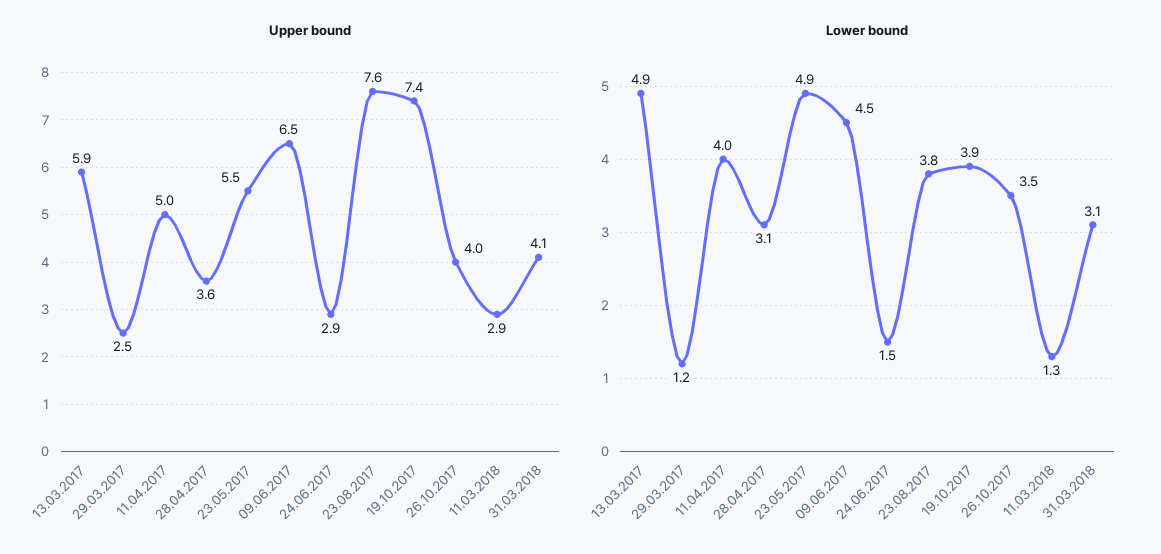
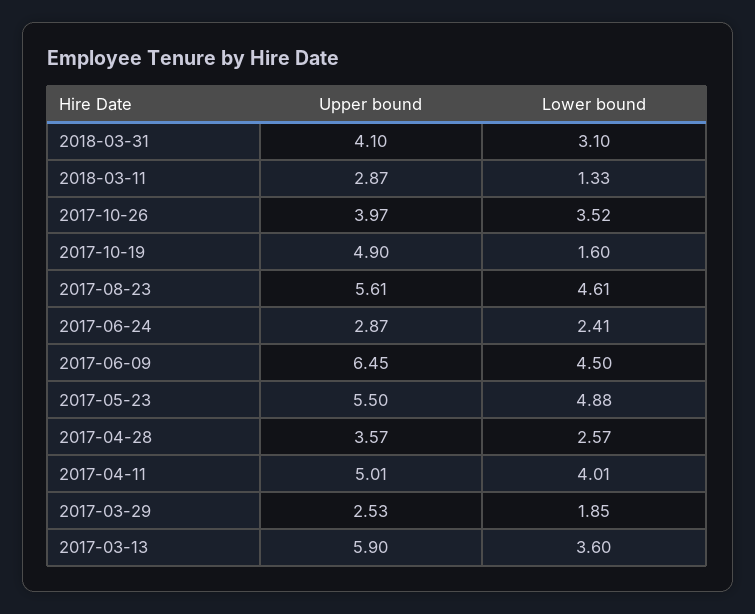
Upper bound, 23.08.2017: 7.6 -> 5.61
Upper bound, 19.10.2017: 7.4 -> 4.9
Lower bound, 13.03.2017: 4.9 -> 3.6
Lower bound, 29.03.2017: 1.2 -> 1.85
Lower bound, 28.04.2017: 3.1 -> 2.57
Lower bound, 24.06.2017: 1.5 -> 2.41
Lower bound, 23.08.2017: 3.8 -> 4.61
Lower bound, 19.10.2017: 3.9 -> 1.6

